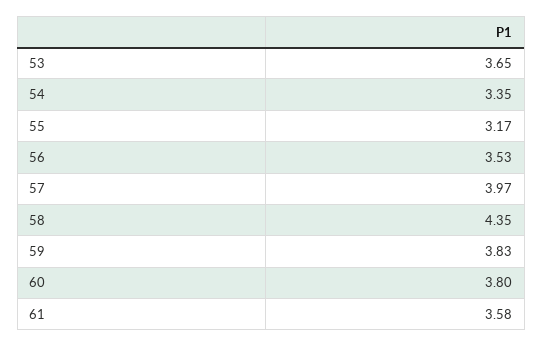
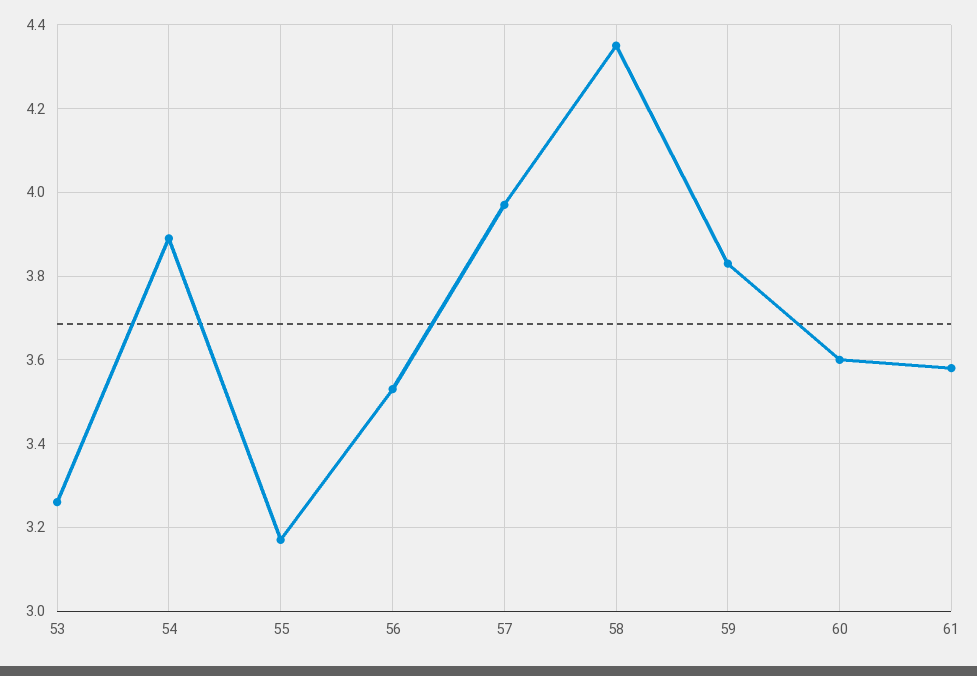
53: 3.65 -> 3.25
54: 3.35 -> 3.9
60: 3.8 -> 3.6

